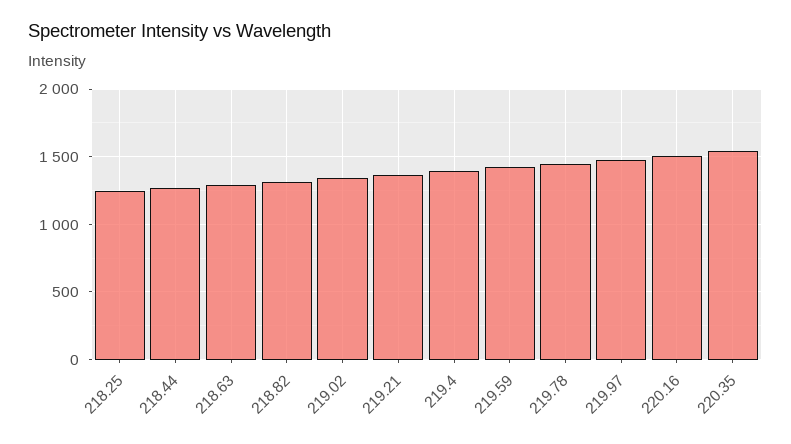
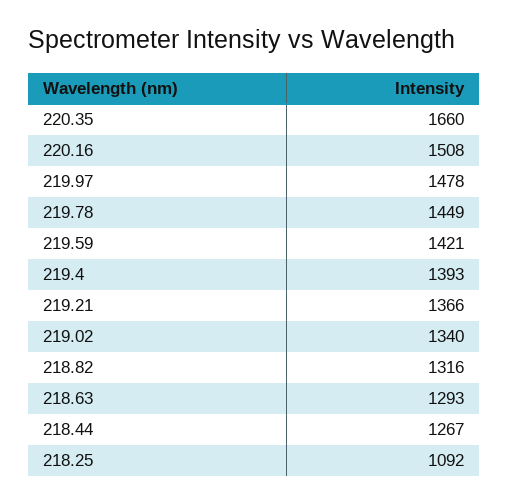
218.25: 1250 -> 1092
220.35: 1550 -> 1660

